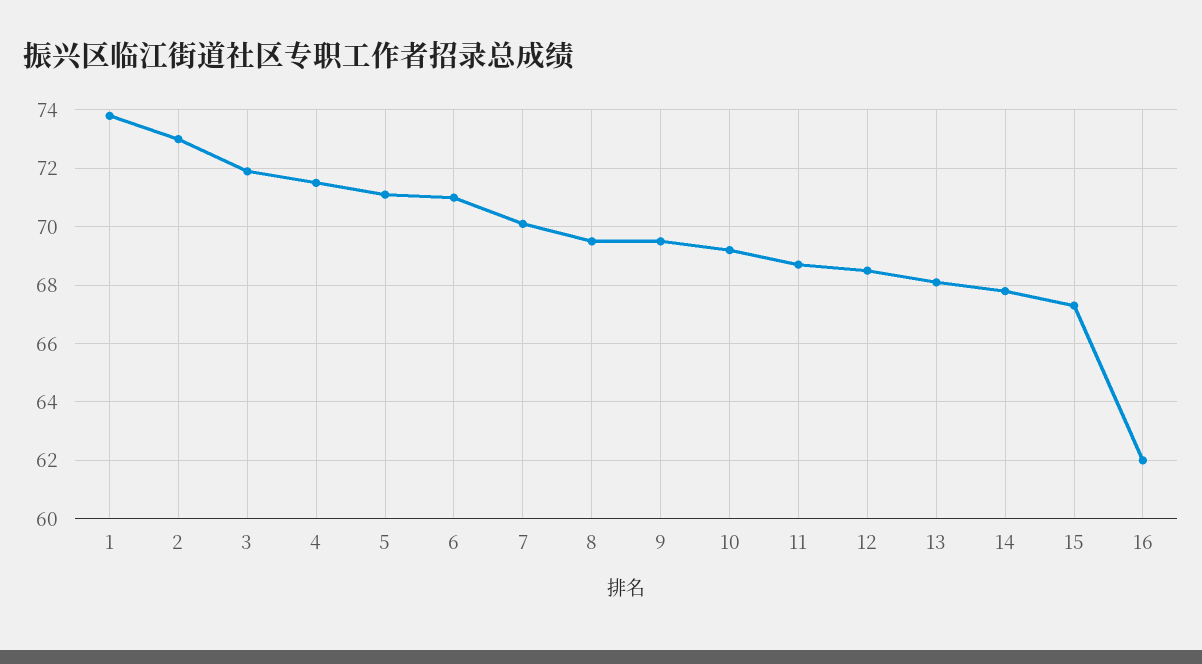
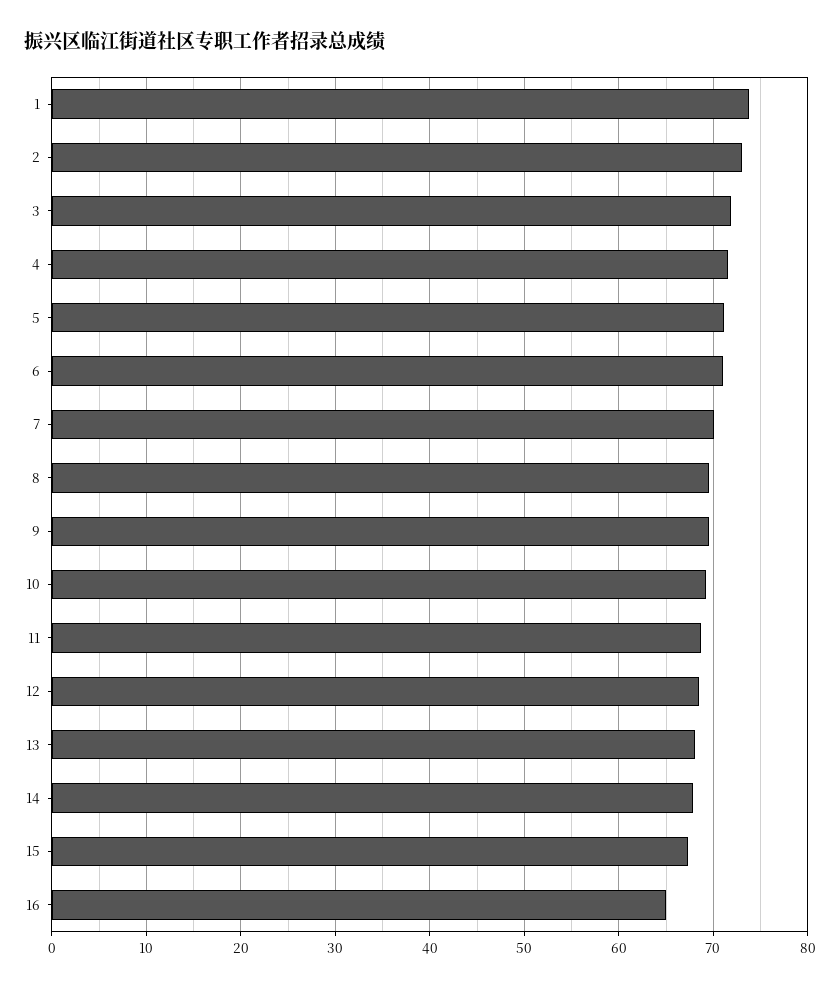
16: 62 -> 65

